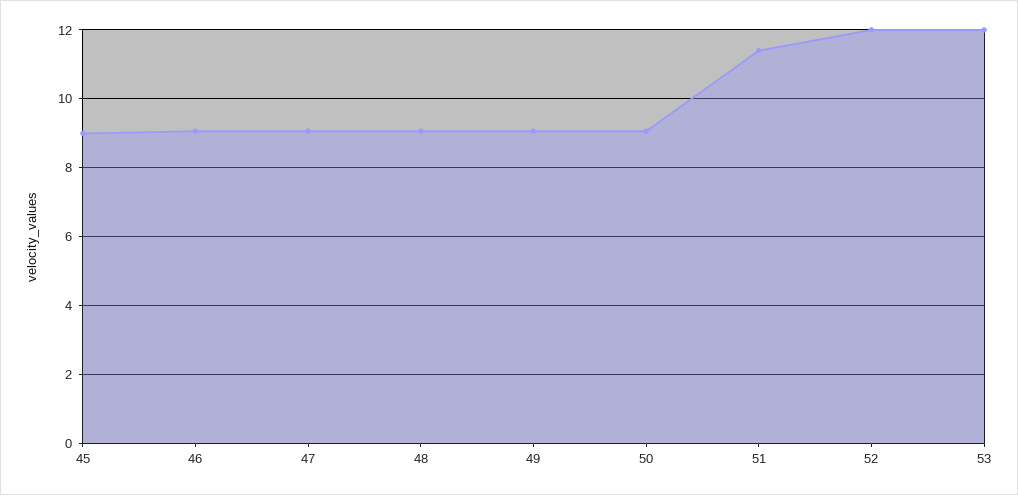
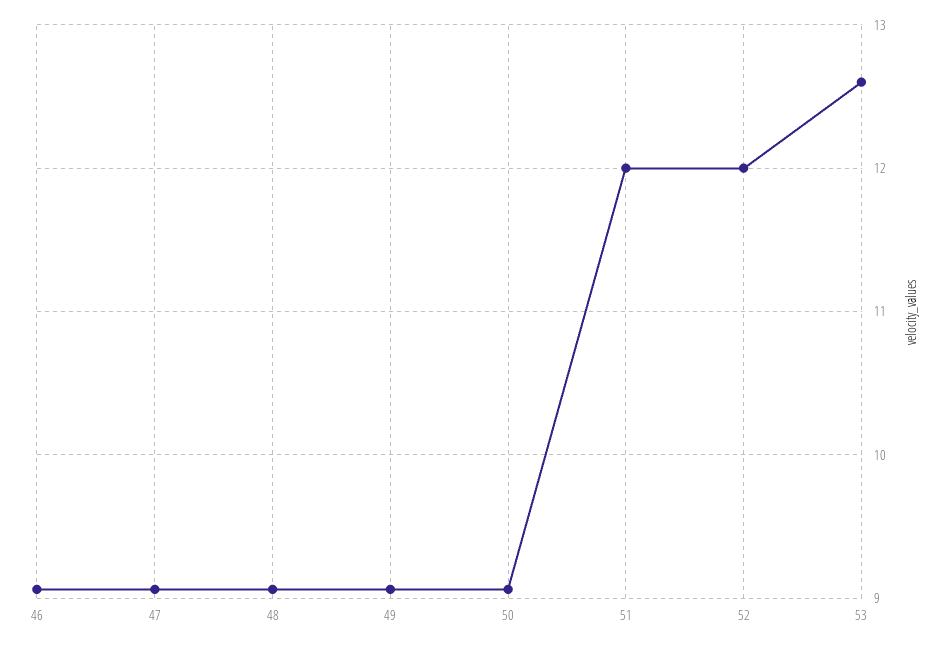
45: 9 -> none
51: 11.4 -> 12
53: 12 -> 12.6

